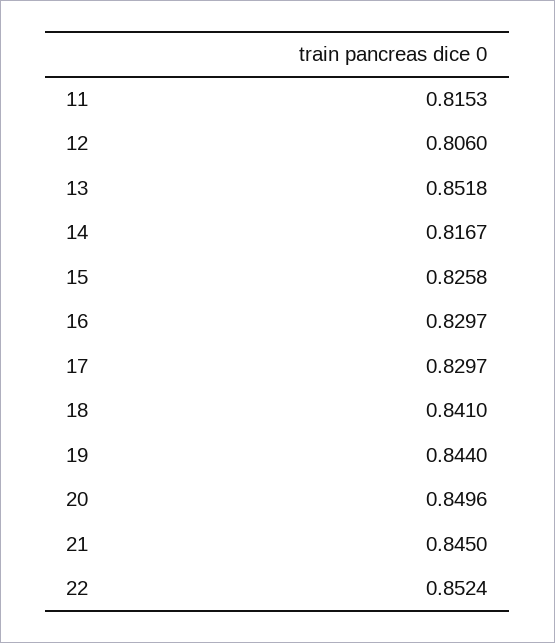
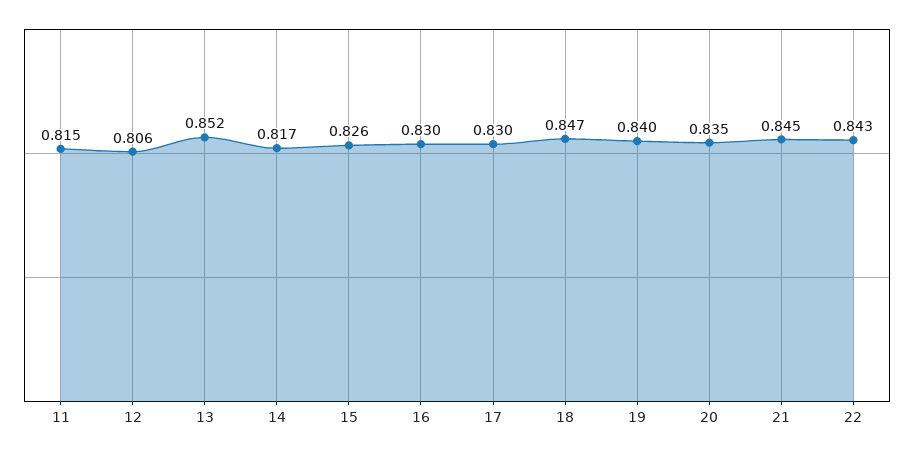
18: 0.841 -> 0.847
19: 0.844 -> 0.84
20: 0.8496 -> 0.835
22: 0.8524 -> 0.843

